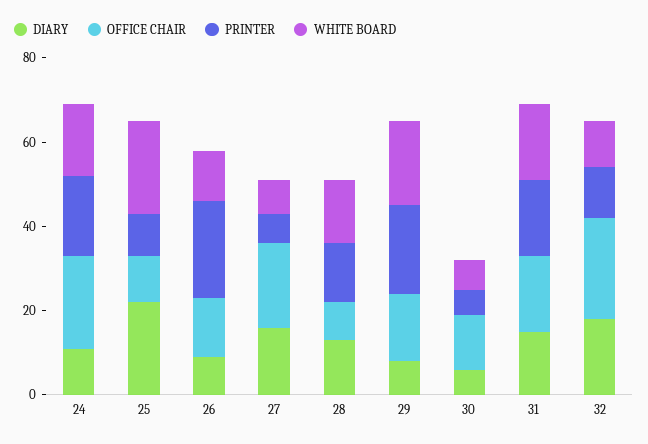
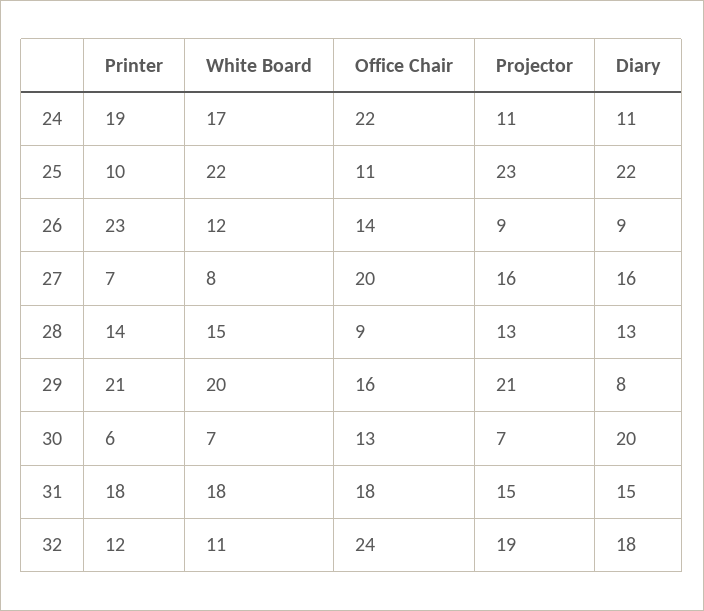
DIARY, 30: 5 -> 20
Projector, 24: none -> 11
Projector, 25: none -> 23
Projector, 26: none -> 9
Projector, 27: none -> 16
Projector, 28: none -> 13
Projector, 29: none -> 21
Projector, 30: none -> 7
Projector, 31: none -> 15
Projector, 32: none -> 19

